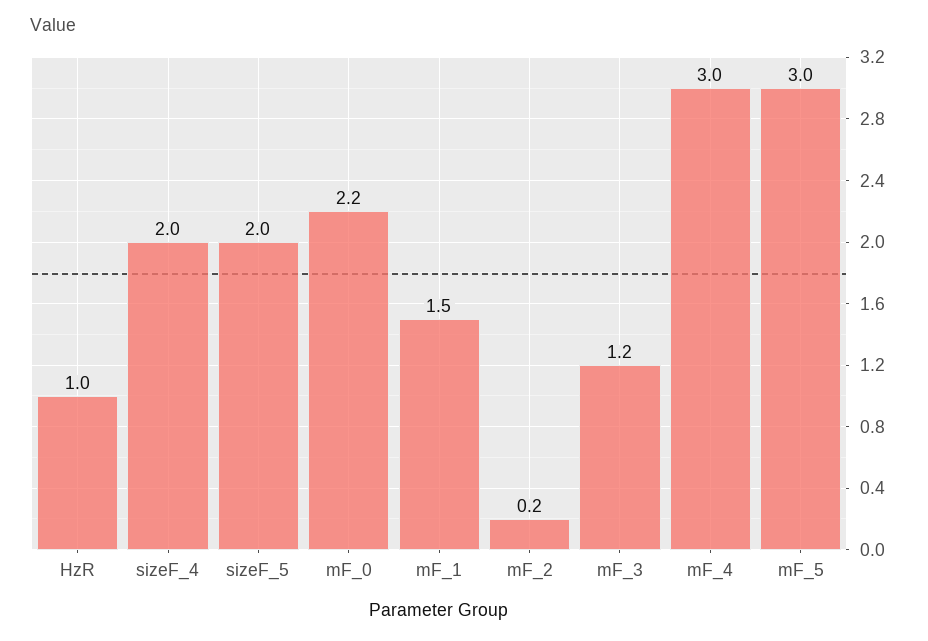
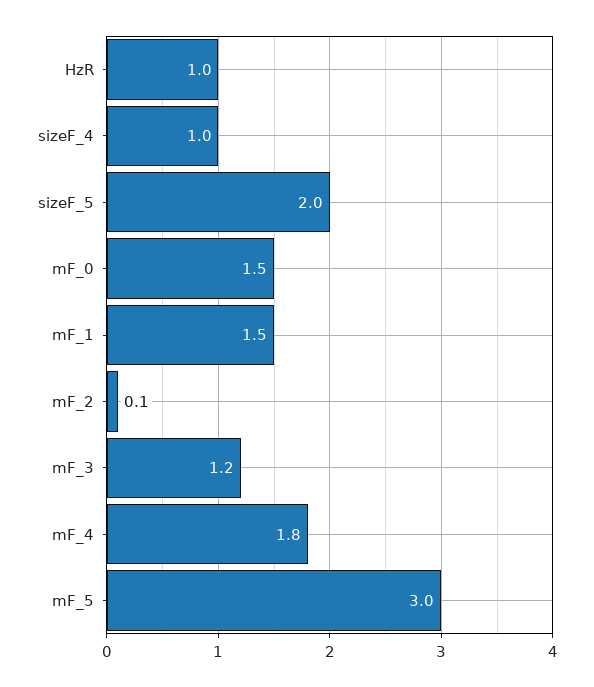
sizeF_4: 2 -> 1
mF_0: 2.2 -> 1.5
mF_2: 0.2 -> 0.1
mF_4: 3 -> 1.8

